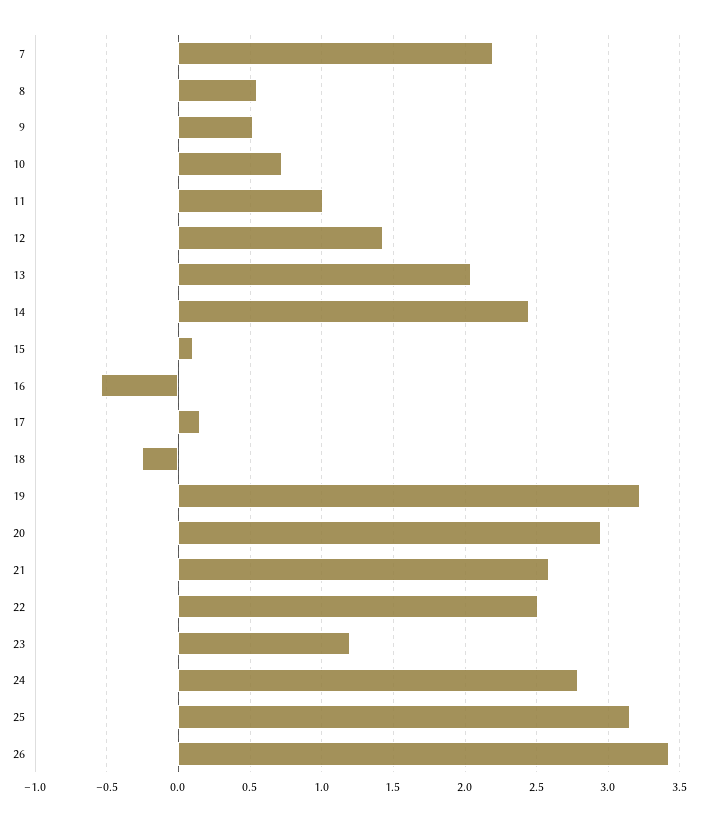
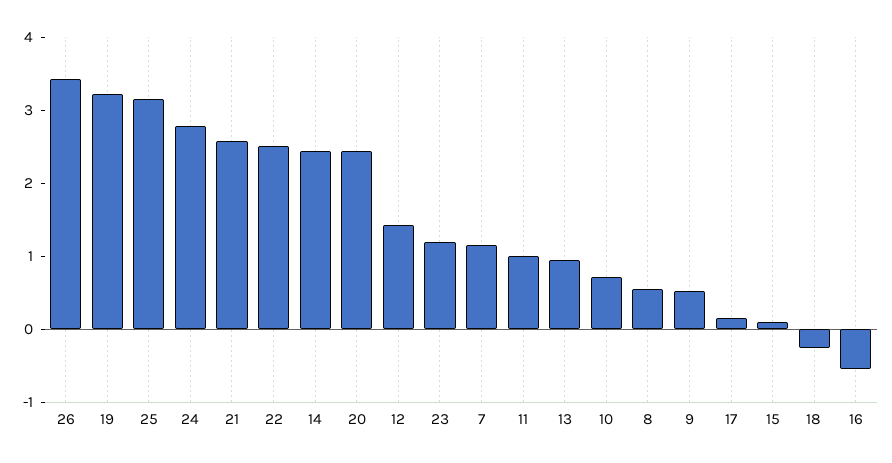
7: 2.2 -> 1.2
13: 2.05 -> 1
20: 2.95 -> 2.4

